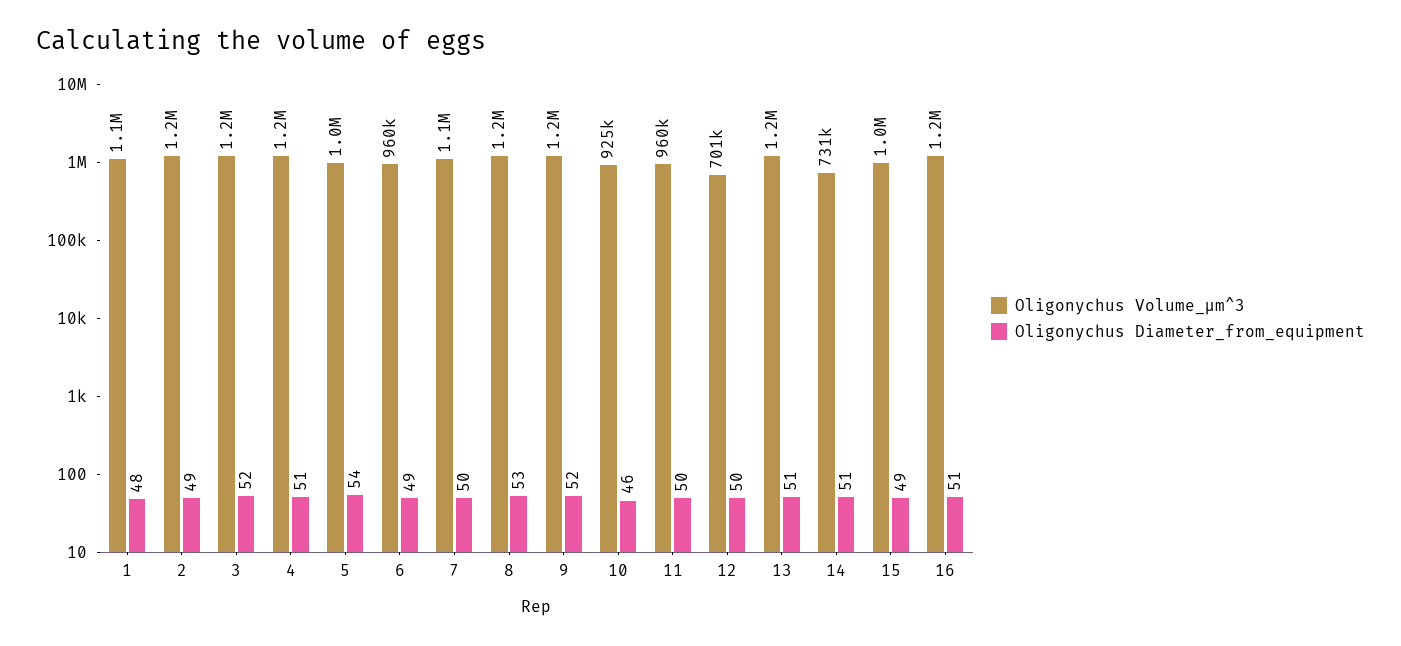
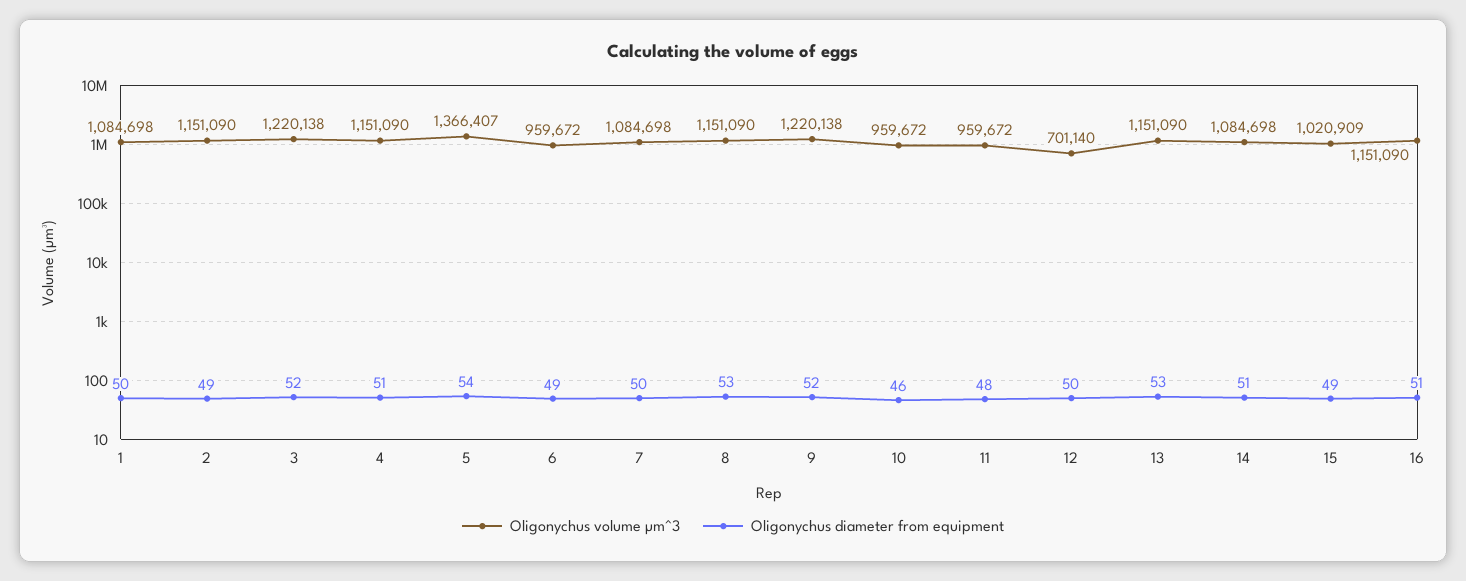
Oligonychus Diameter_from_equipment, 1: 48 -> 50
Oligonychus Volume_µm^3, 5: 1000000 -> 1366407
Oligonychus Volume_µm^3, 10: 925000 -> 959672
Oligonychus Diameter_from_equipment, 11: 50 -> 48
Oligonychus Diameter_from_equipment, 13: 51 -> 53
Oligonychus Volume_µm^3, 14: 731000 -> 1084698

